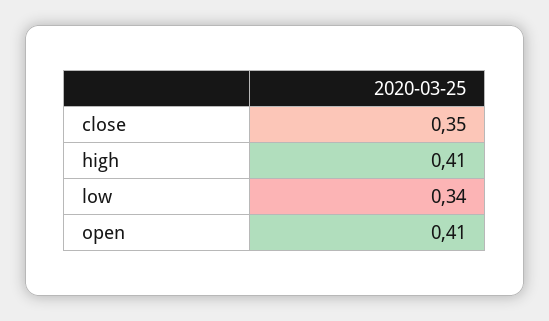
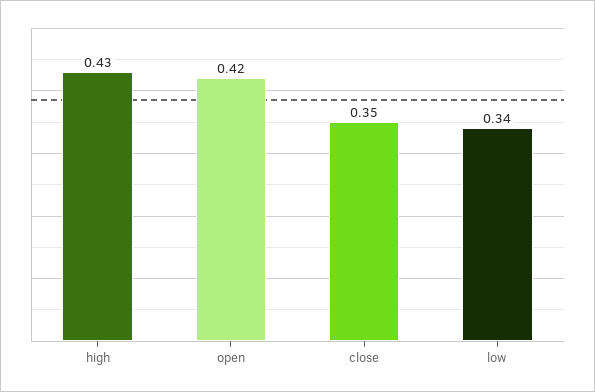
high: 0.41 -> 0.43
open: 0.41 -> 0.42

